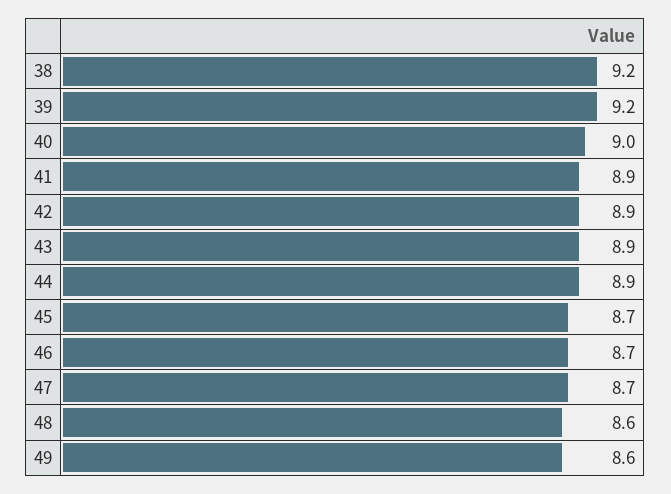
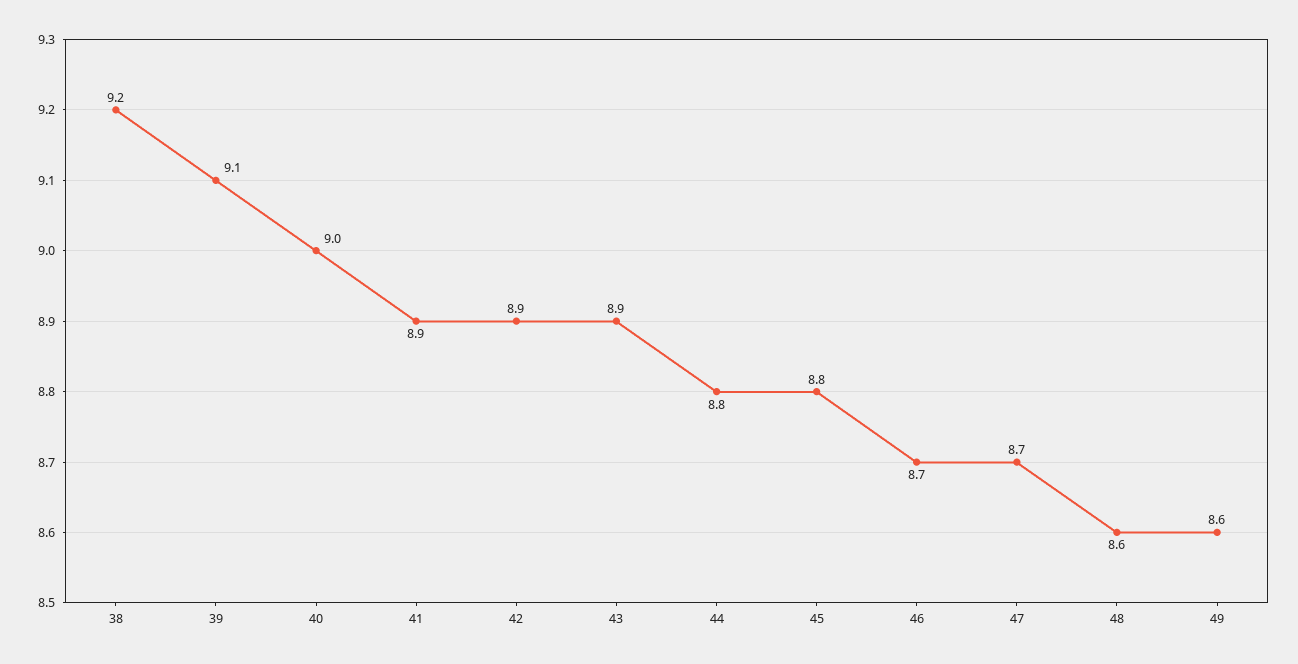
39: 9.2 -> 9.1
44: 8.9 -> 8.8
45: 8.7 -> 8.8

